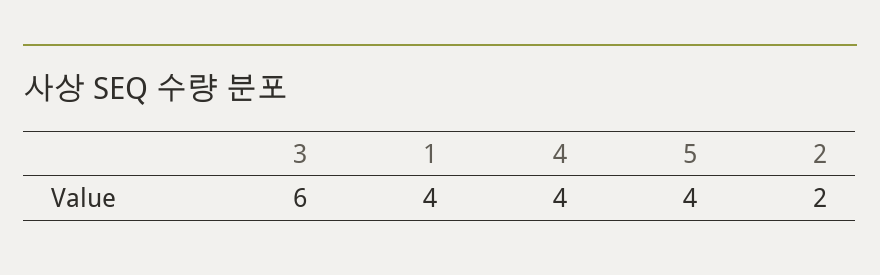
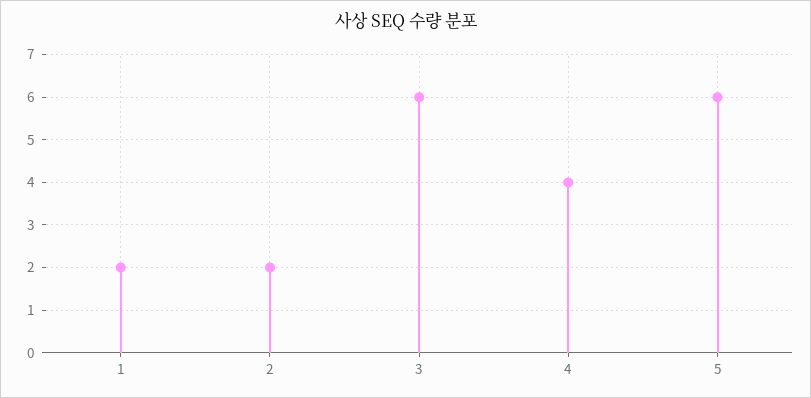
1: 4 -> 2
5: 4 -> 6

